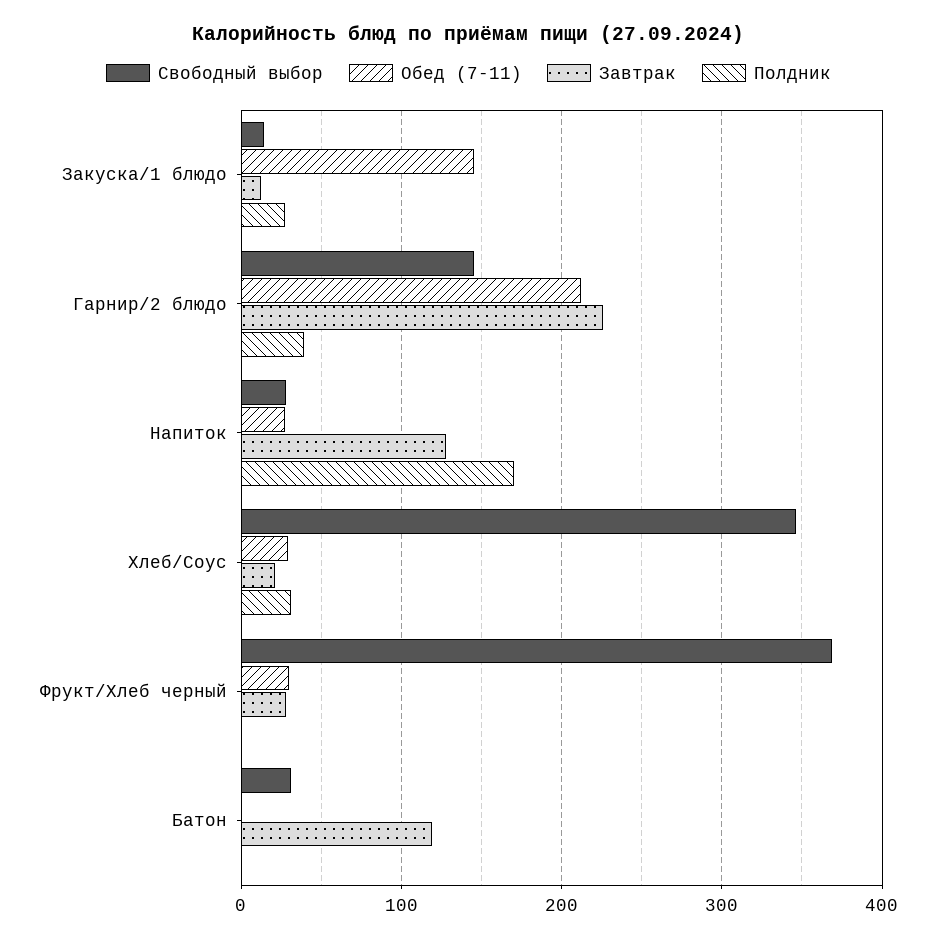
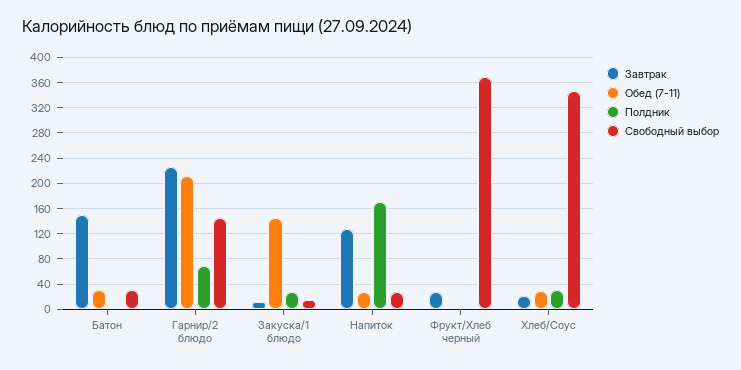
Полдник, Гарнир/2 блюдо: 40 -> 70
Обед (7-11), Фрукт/Хлеб черный: 30 -> 0
Обед (7-11), Батон: 0 -> 30
Завтрак, Батон: 120 -> 150

